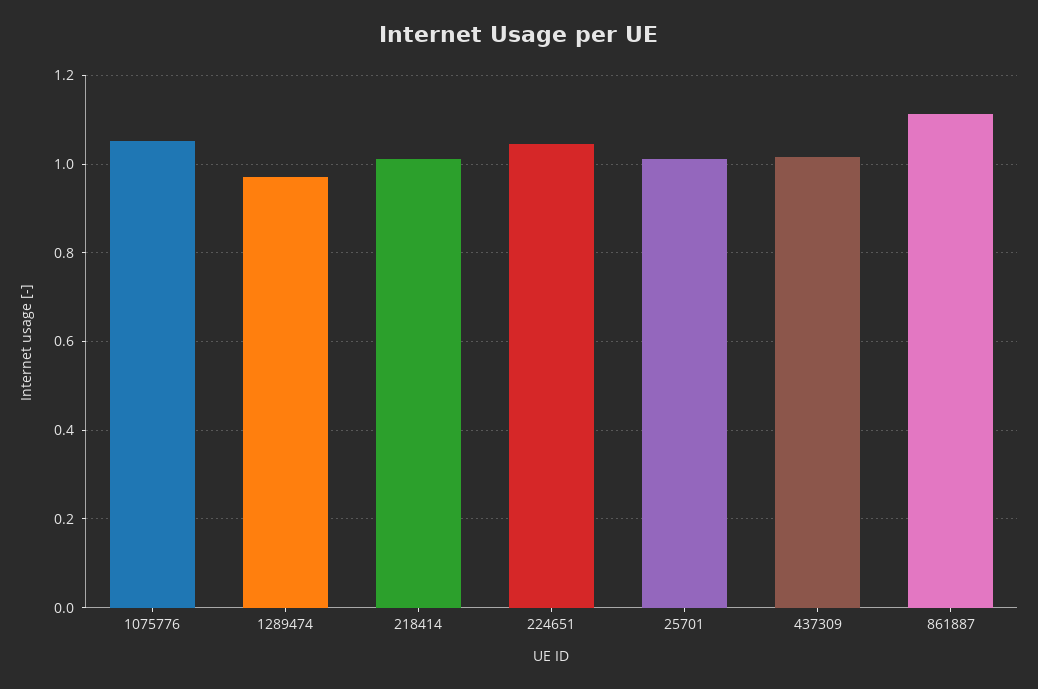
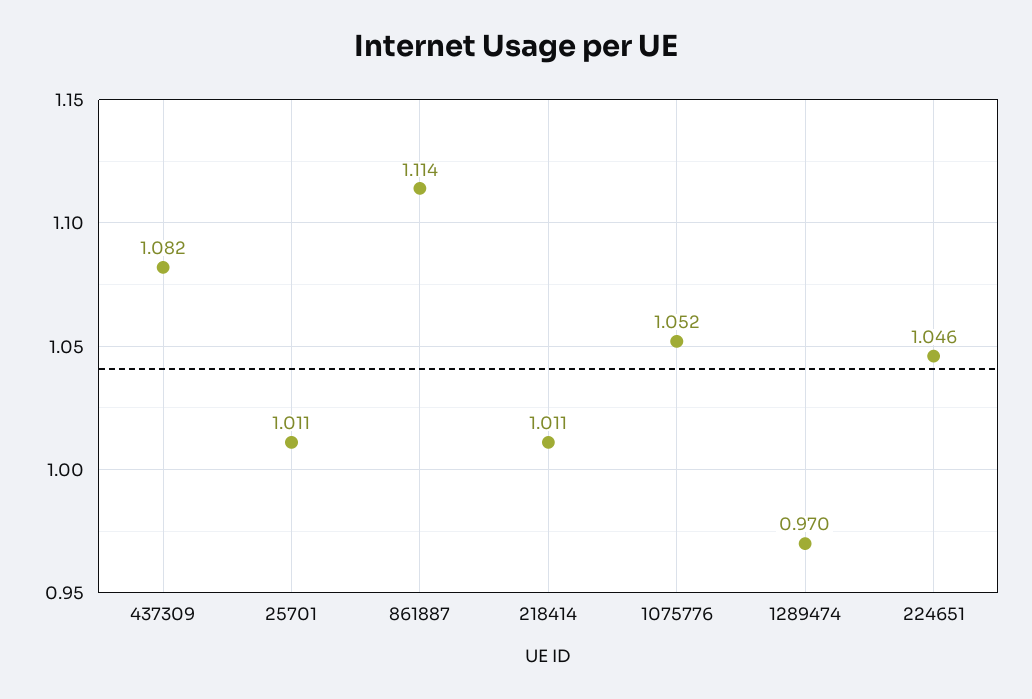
437309: 1.02 -> 1.082

